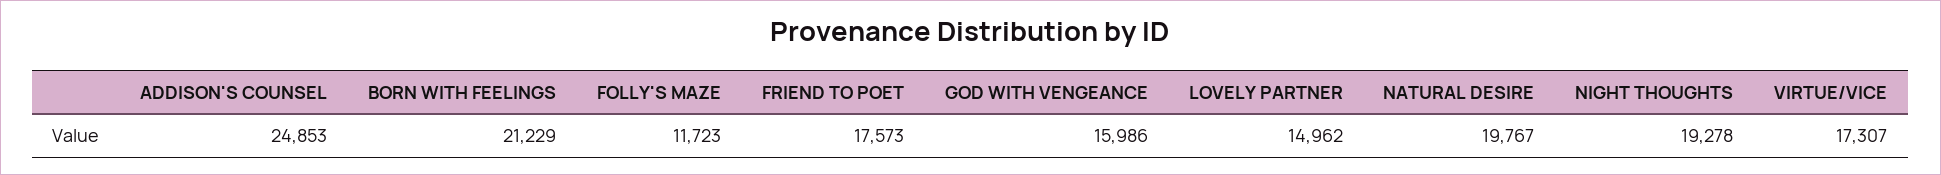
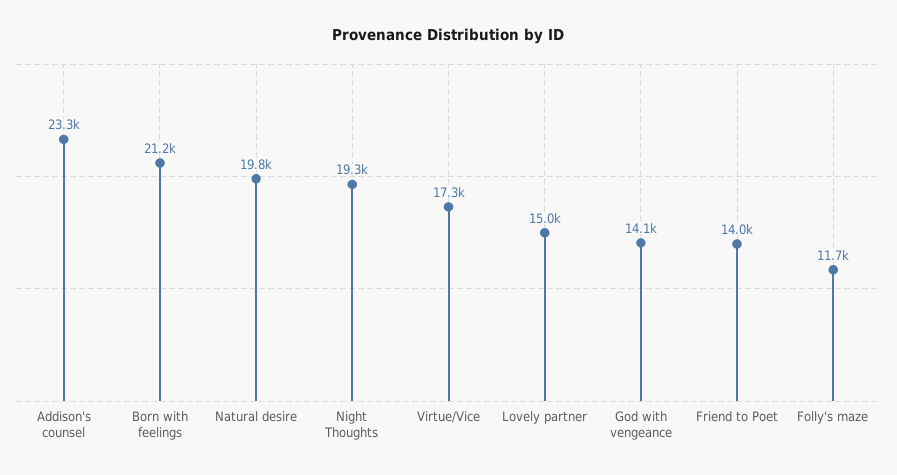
ADDISON'S COUNSEL: 24853 -> 23300
FRIEND TO POET: 17573 -> 14000
GOD WITH VENGEANCE: 15986 -> 14100

